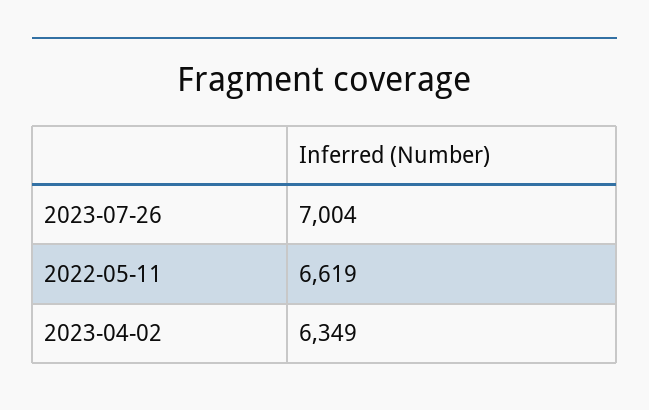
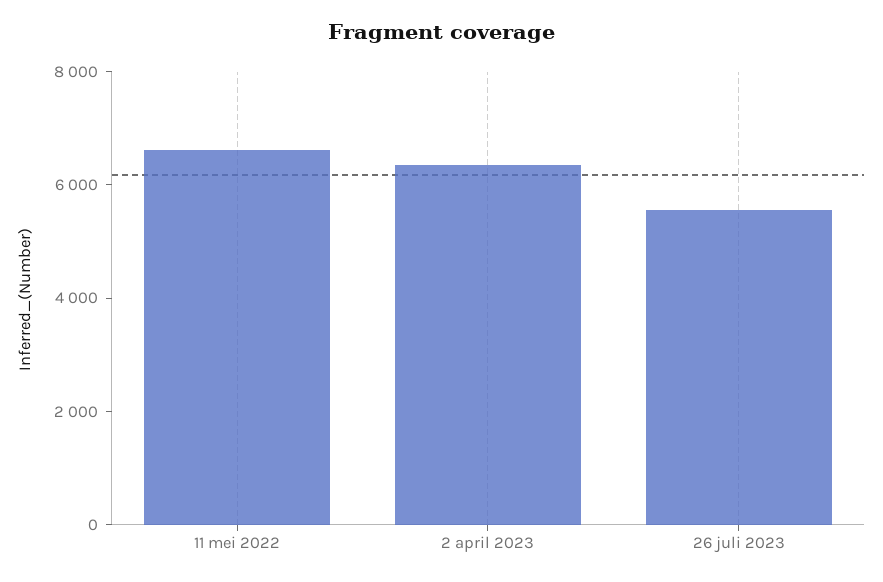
2023-07-26: 7004 -> 5500

